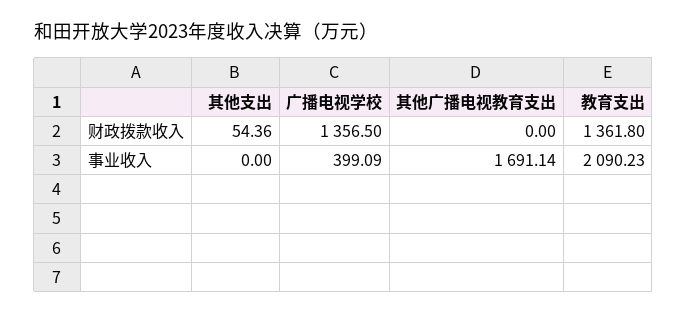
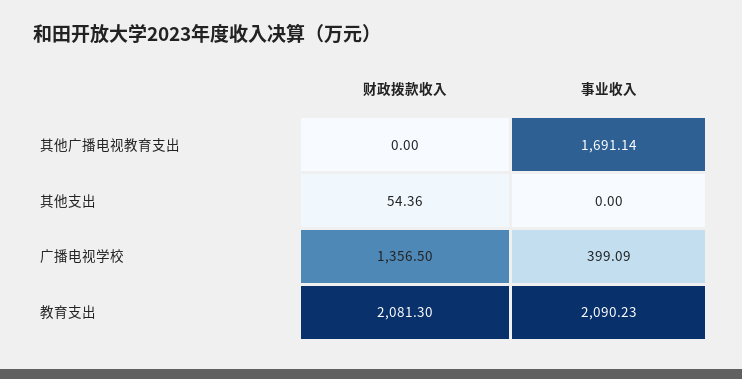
教育支出, 财政拨款收入: 1361.8 -> 2081.3

